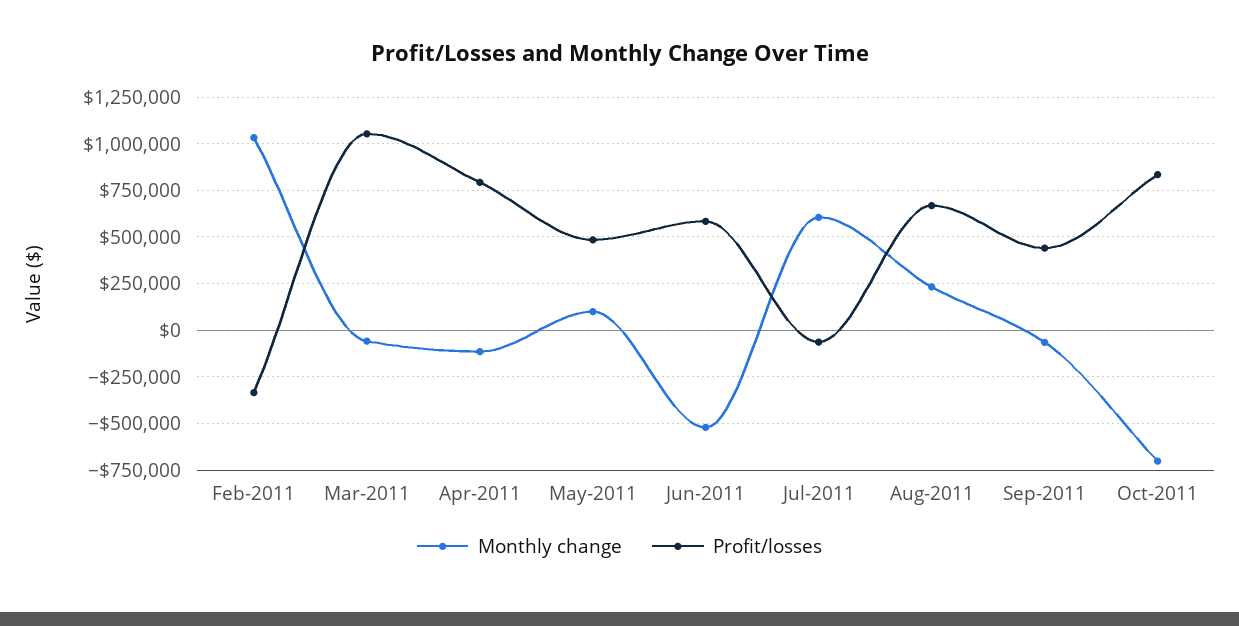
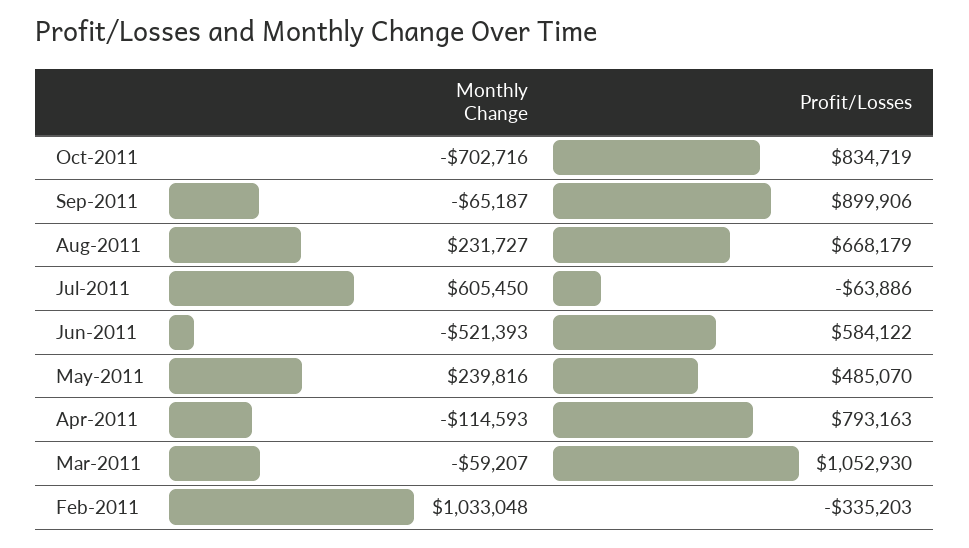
Monthly change, May-2011: 100000 -> 239816
Profit/losses, Sep-2011: 450000 -> 899906

